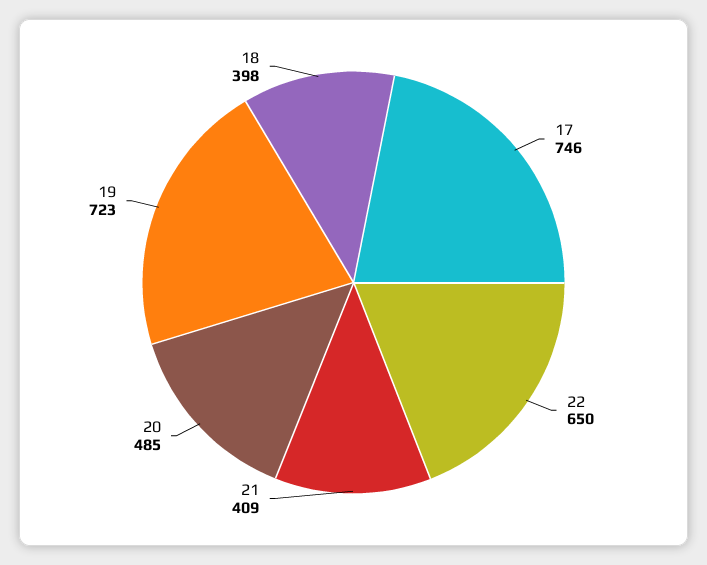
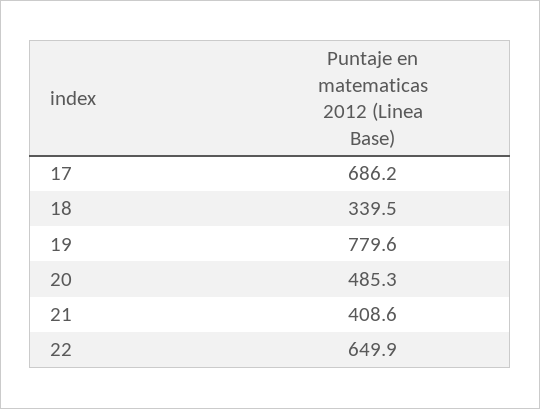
17: 746 -> 686.2
19: 723 -> 779.6
18: 398 -> 339.5

